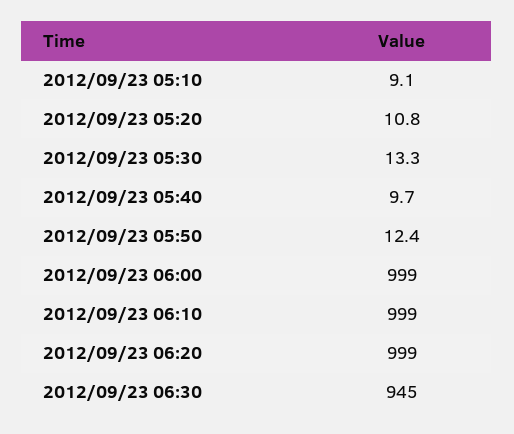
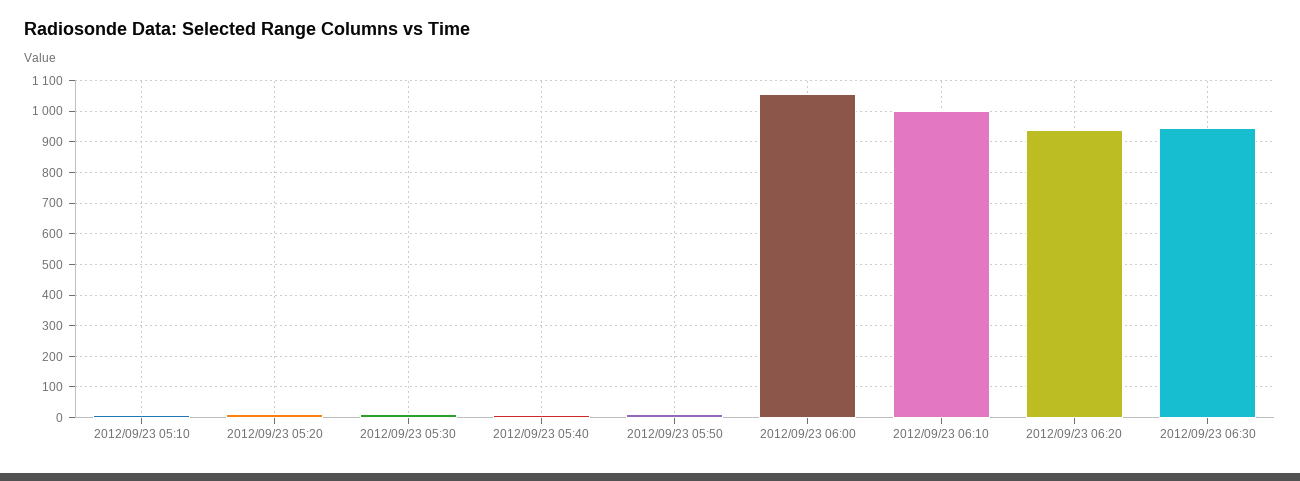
2012/09/23 06:00: 999 -> 1060
2012/09/23 06:20: 999 -> 940

